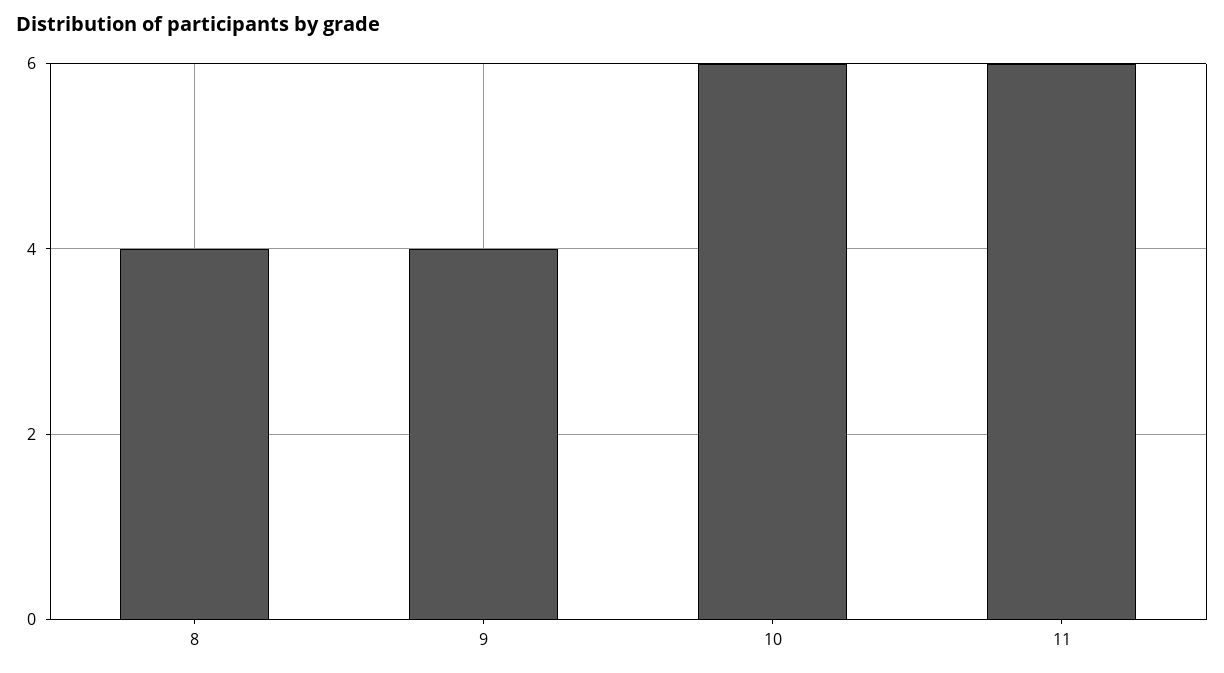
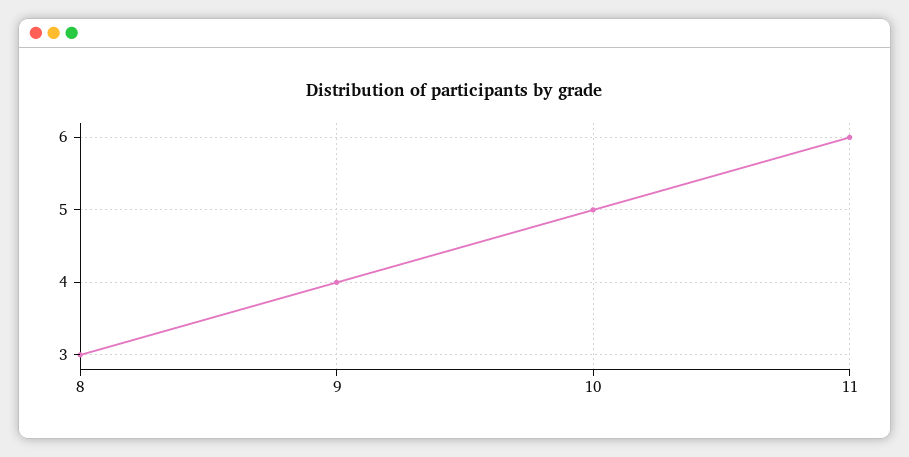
8: 4 -> 3
10: 6 -> 5

